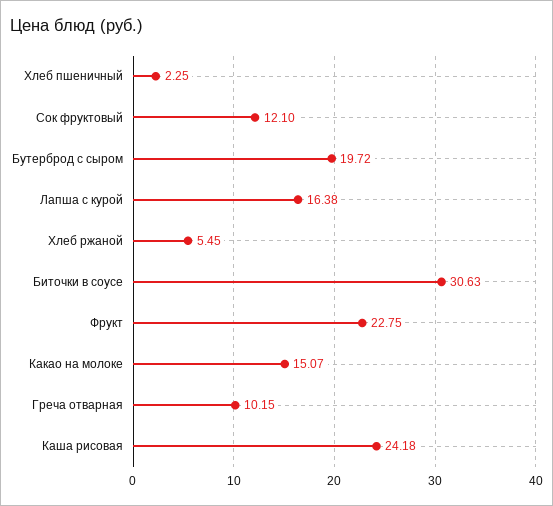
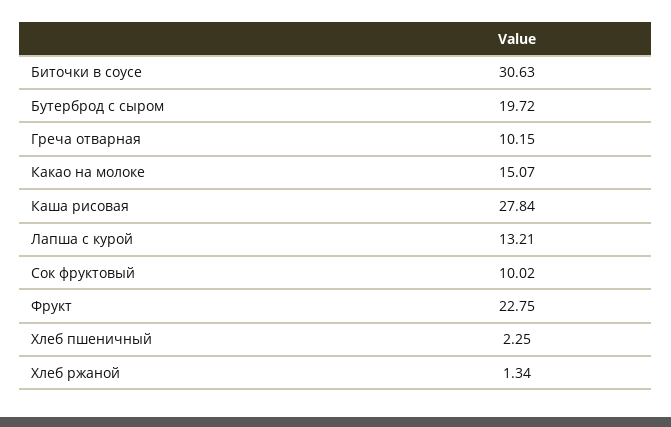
Сок фруктовый: 12.1 -> 10.02
Лапша с курой: 16.38 -> 13.21
Хлеб ржаной: 5.45 -> 1.34
Каша рисовая: 24.18 -> 27.84

